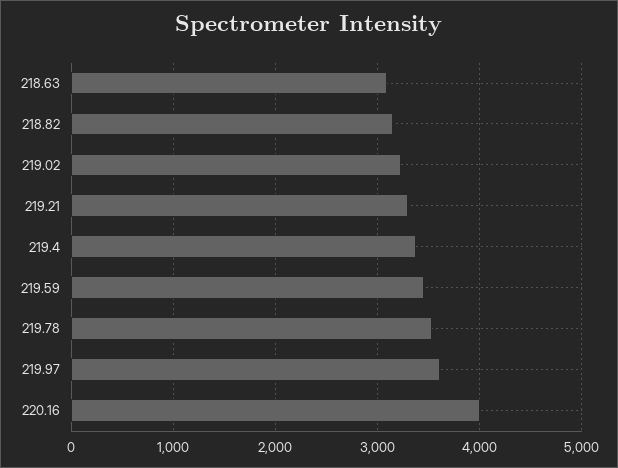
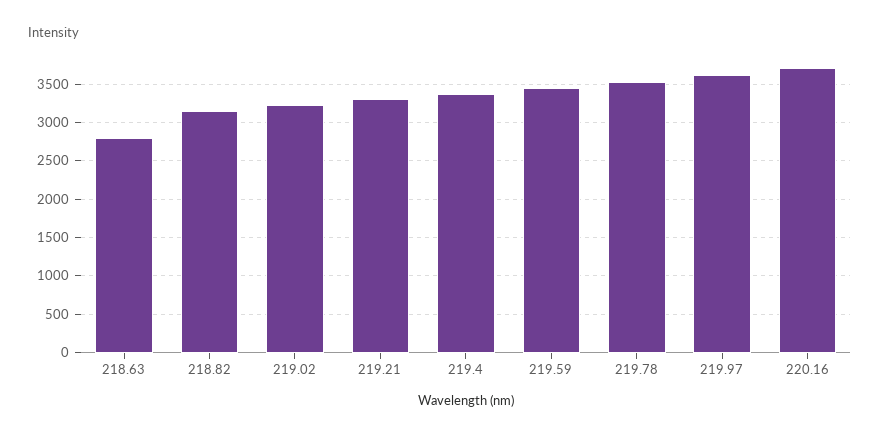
218.63: 3100 -> 2800
220.16: 4000 -> 3700

